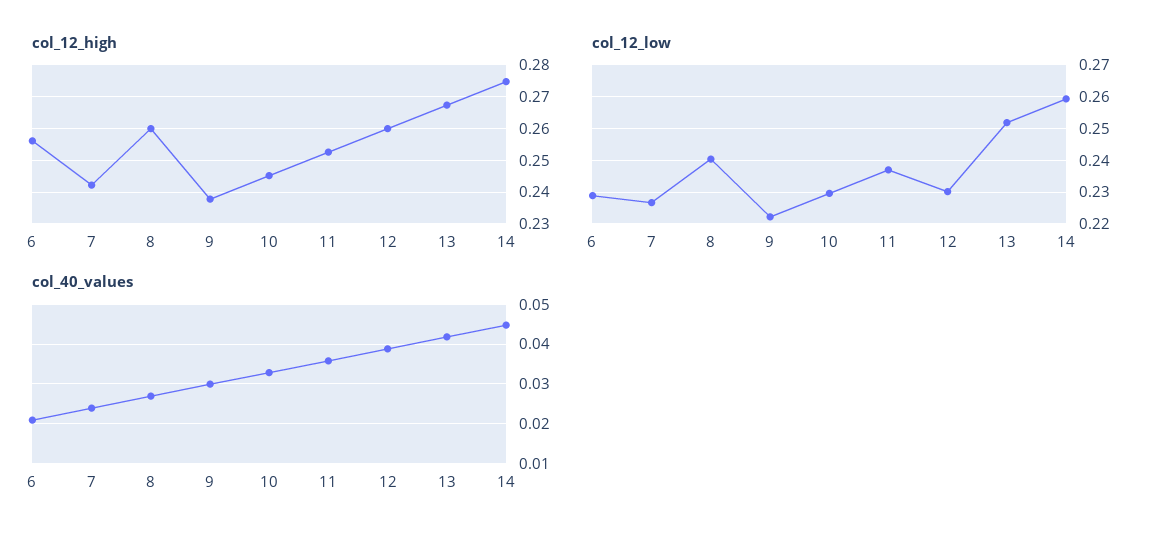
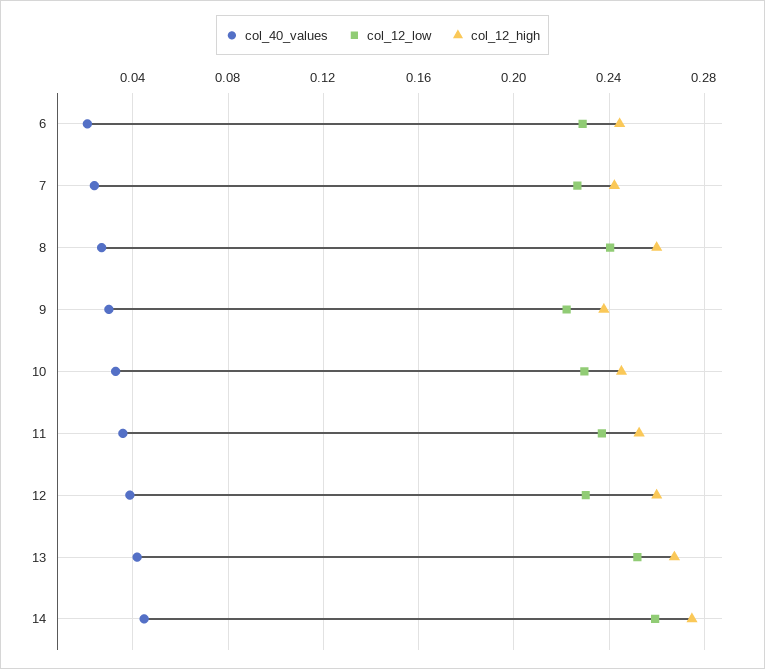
col_12_high, 6: 0.256 -> 0.245

